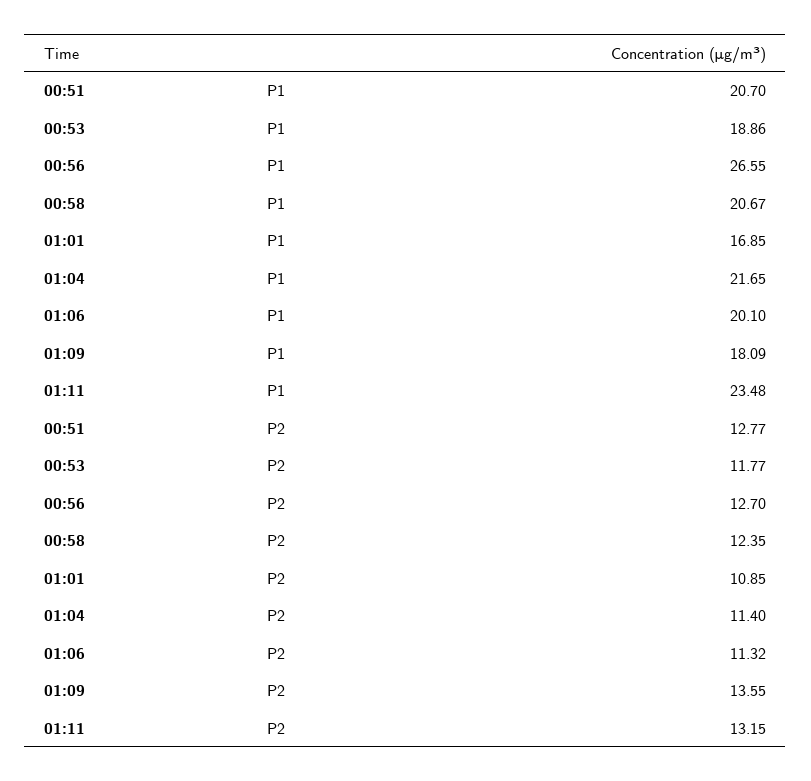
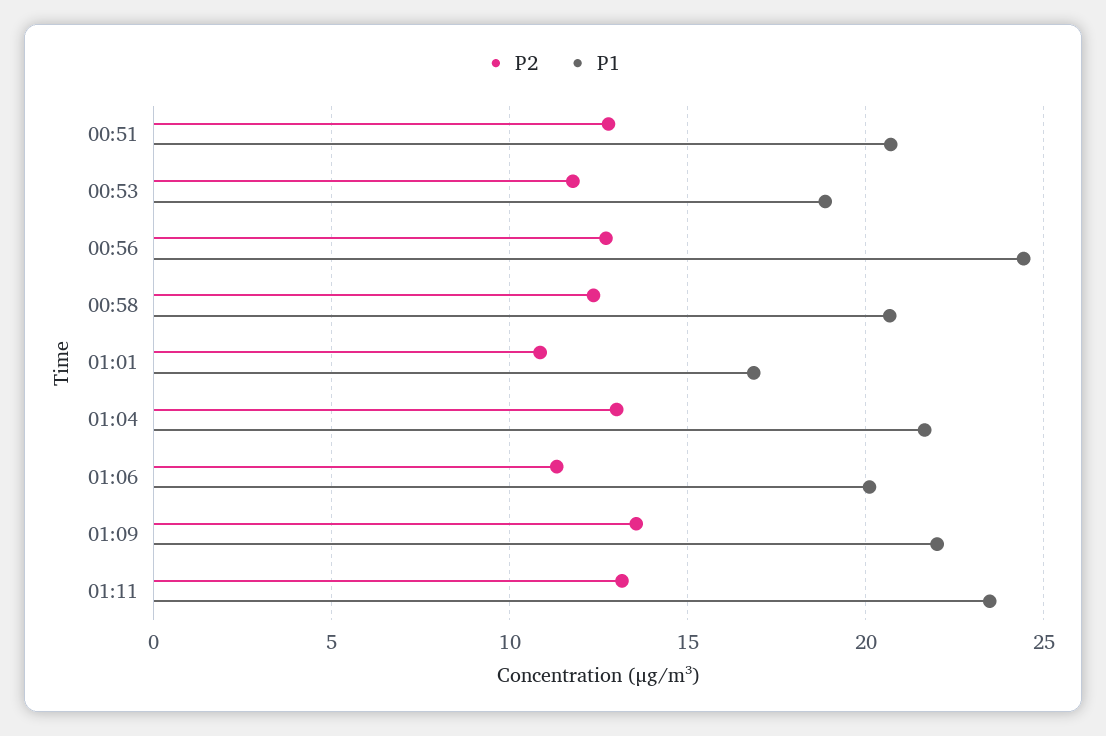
P1, 00:56: 26.55 -> 24.5
P1, 01:09: 18.09 -> 22
P2, 01:04: 11.4 -> 13

